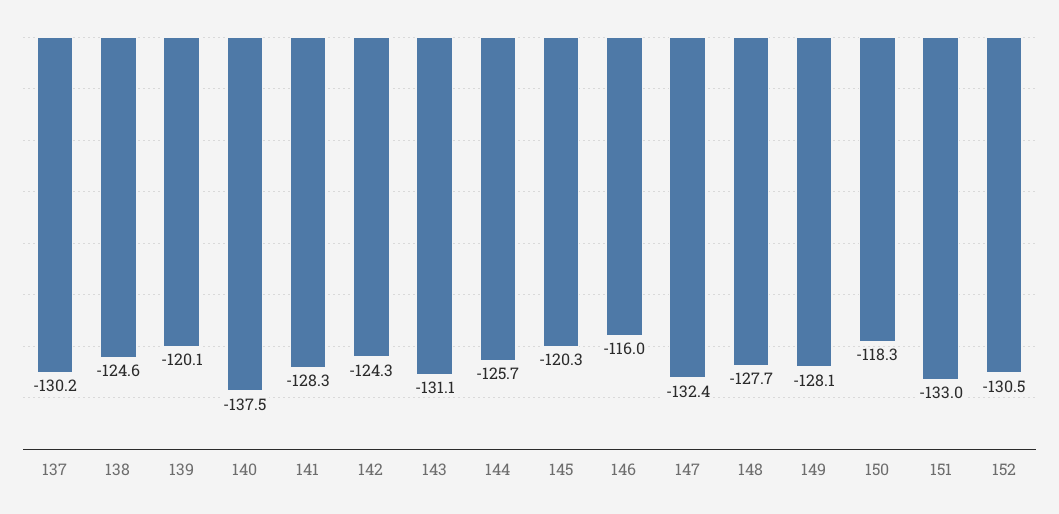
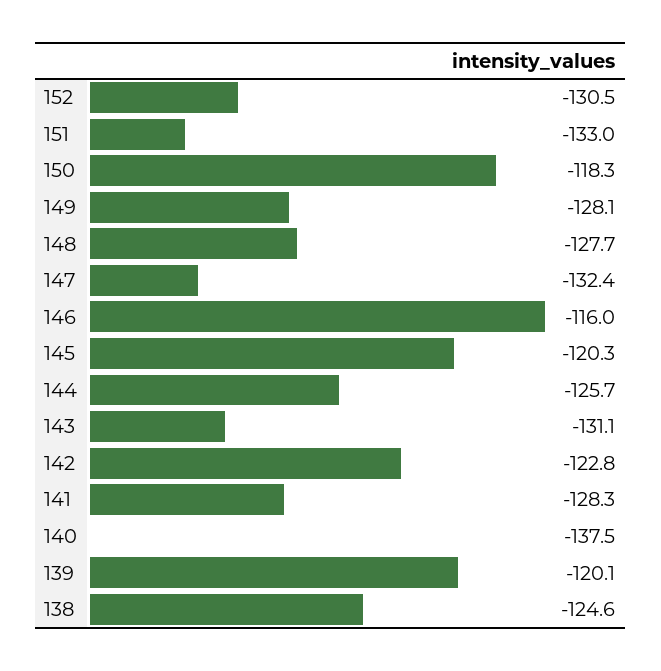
137: -130.2 -> none
142: -124.3 -> -122.8

